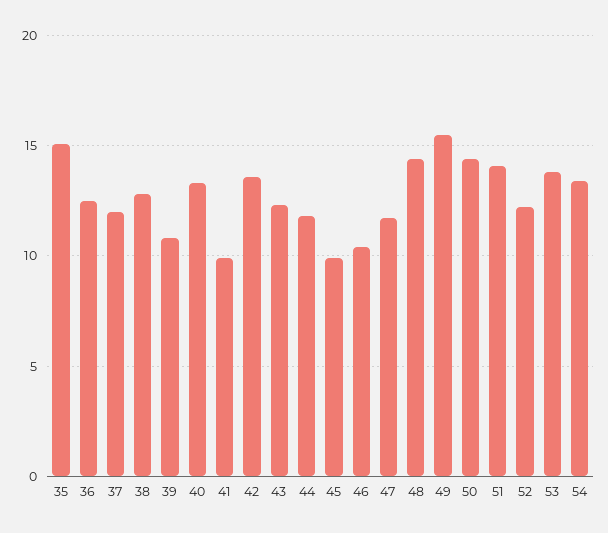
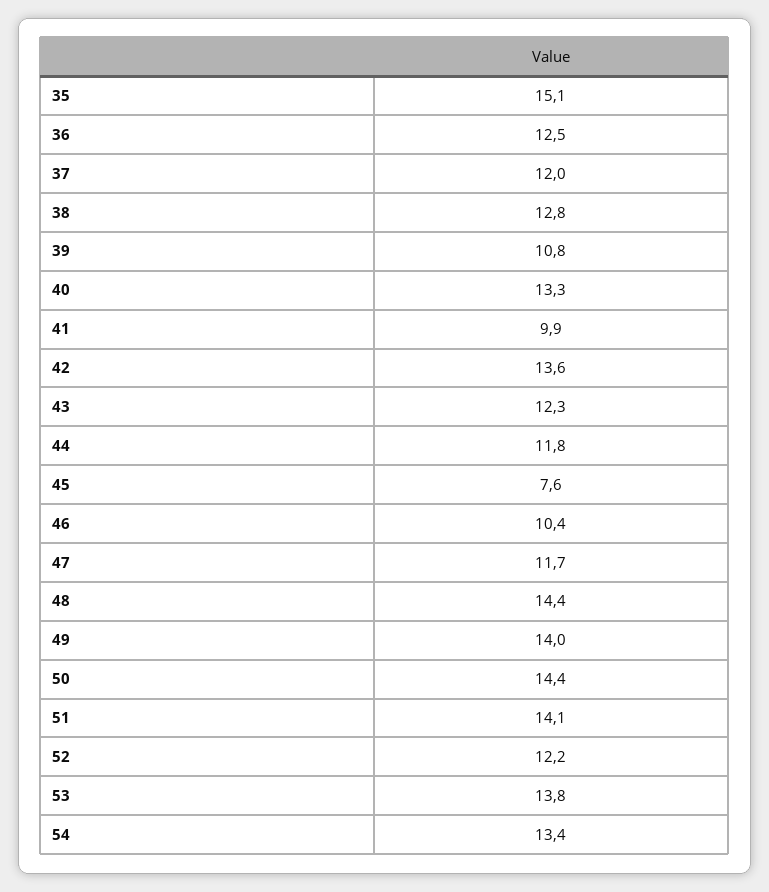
45: 10 -> 7.6
49: 15.5 -> 14

